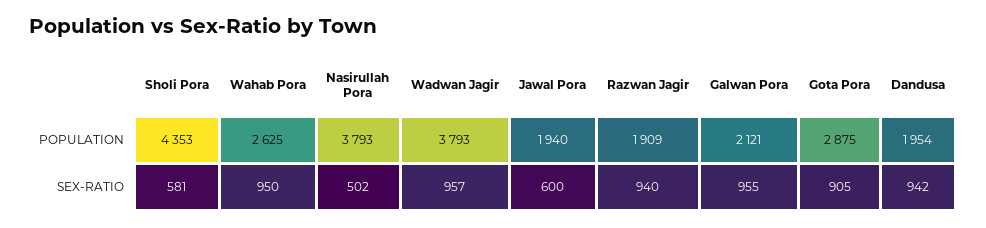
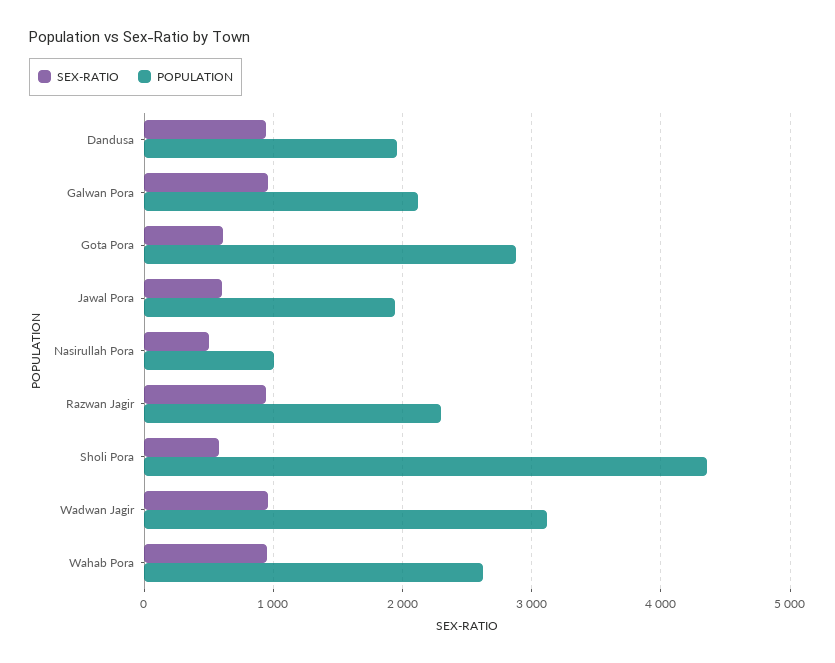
POPULATION, Nasirullah Pora: 3793 -> 1000
POPULATION, Wadwan Jagir: 3793 -> 3100
POPULATION, Razwan Jagir: 1909 -> 2300
SEX-RATIO, Gota Pora: 905 -> 600

